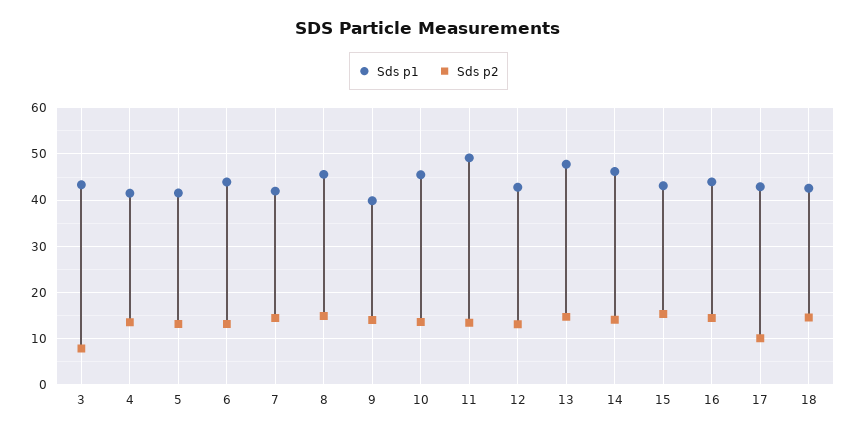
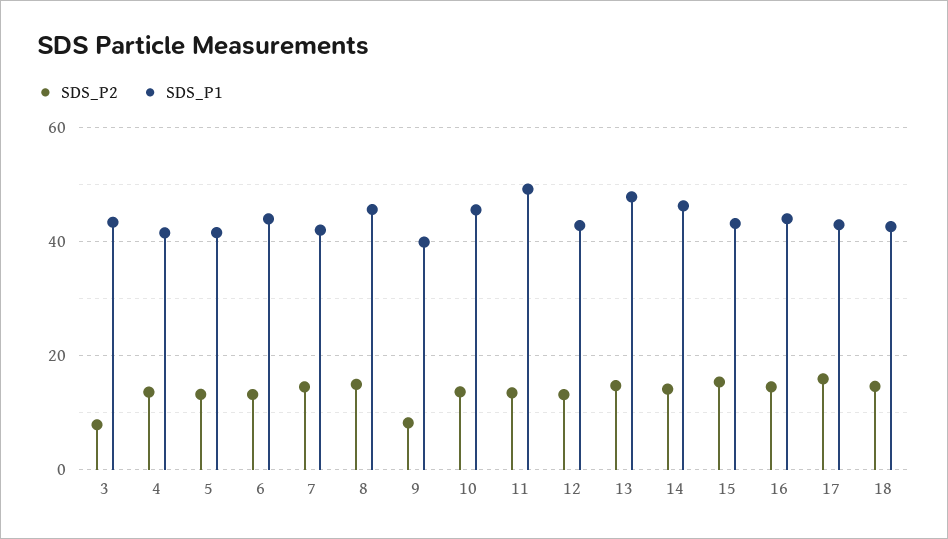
Sds p2, 9: 14 -> 8
Sds p2, 17: 10 -> 16

